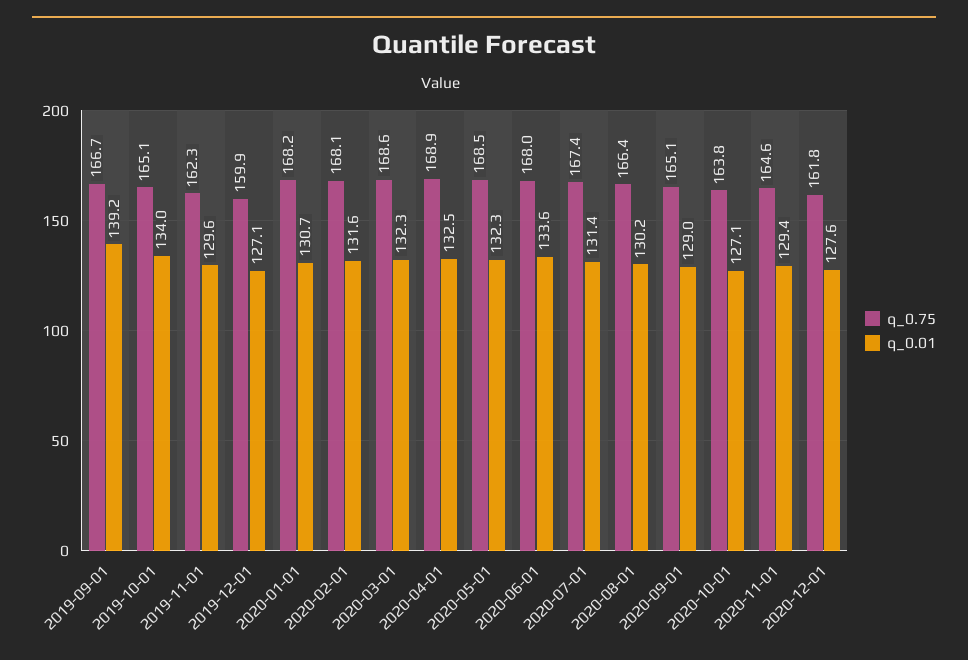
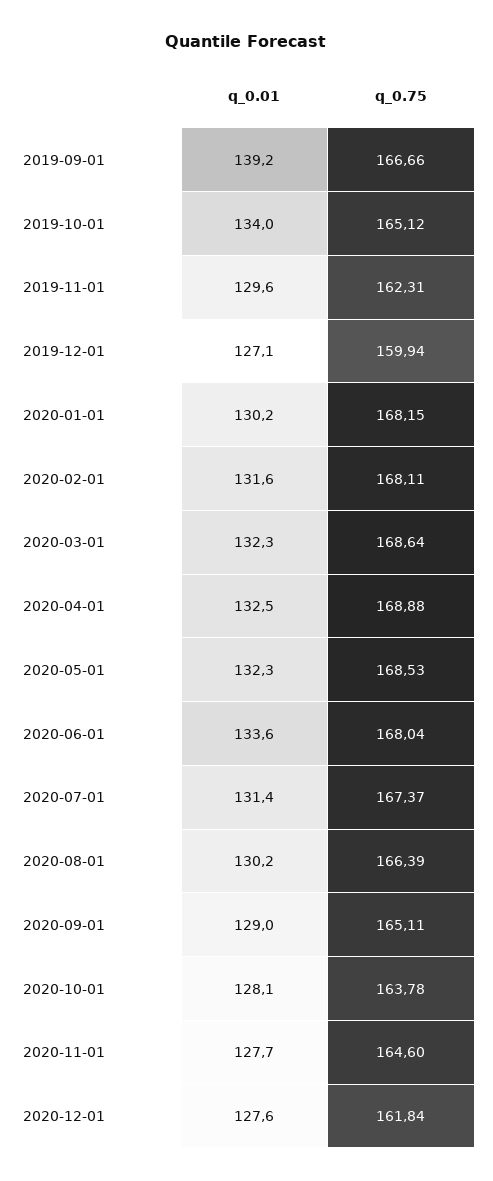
q_0.01, 2020-01-01: 130.7 -> 130.2
q_0.01, 2020-10-01: 127.1 -> 128.1
q_0.01, 2020-11-01: 129.4 -> 127.7

